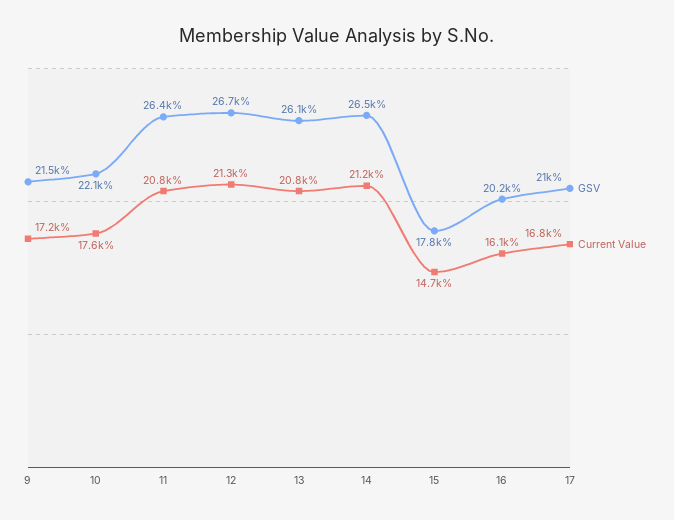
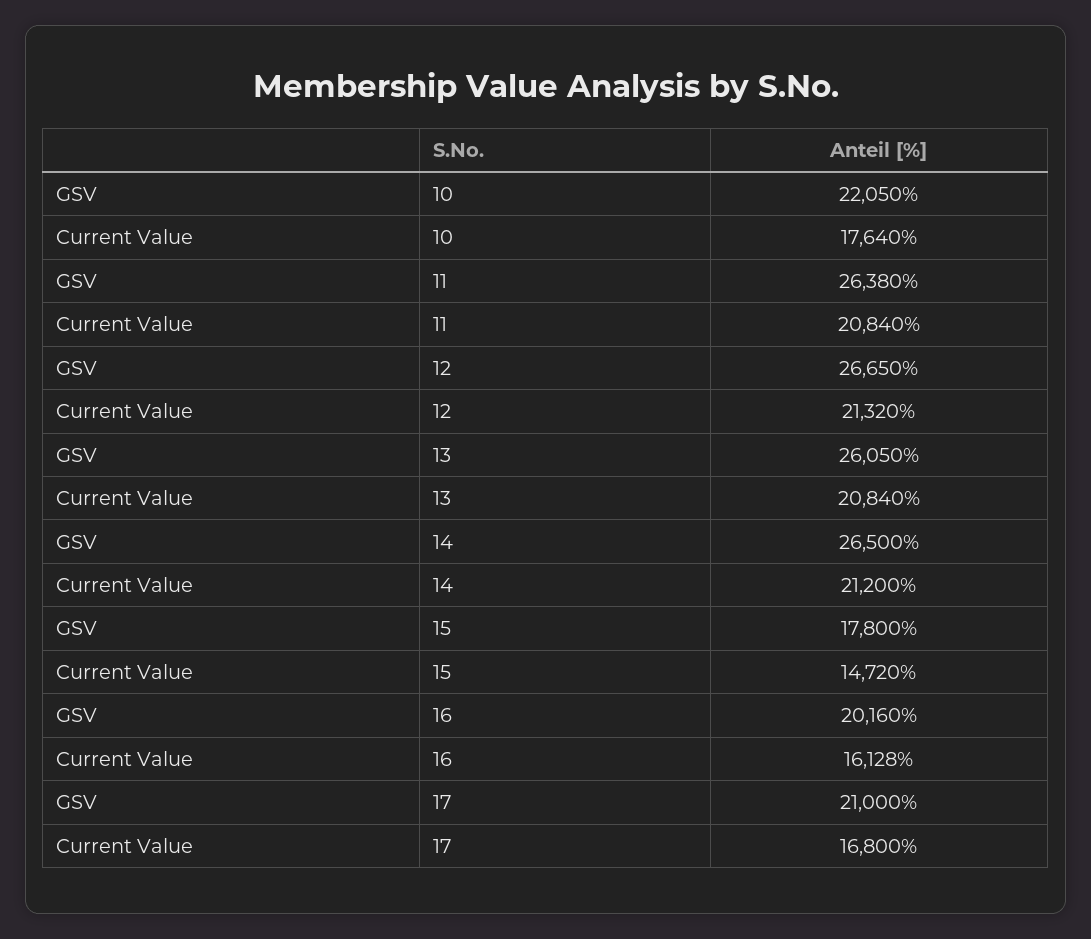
GSV, 9: 21500 -> none
Current Value, 9: 17200 -> none

